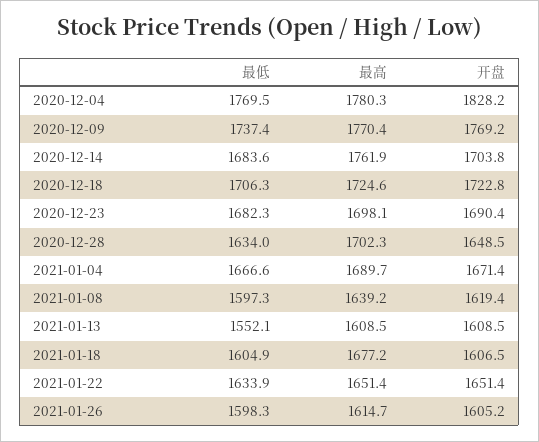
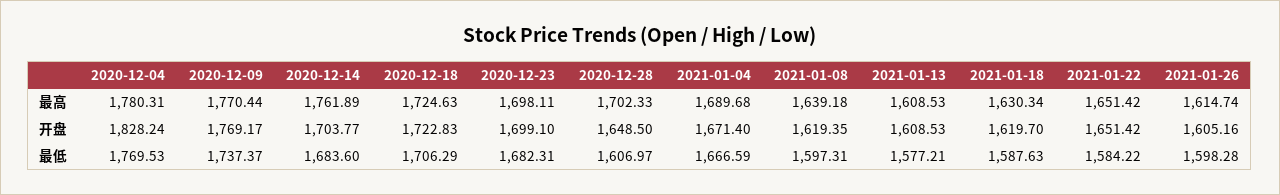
开盘, 2020-12-23: 1690.4 -> 1699.1
最低, 2020-12-28: 1634 -> 1606.97
最低, 2021-01-13: 1552.1 -> 1577.21
最低, 2021-01-18: 1604.9 -> 1587.63
最高, 2021-01-18: 1677.2 -> 1630.34
开盘, 2021-01-18: 1606.5 -> 1619.7
最低, 2021-01-22: 1633.9 -> 1584.22

